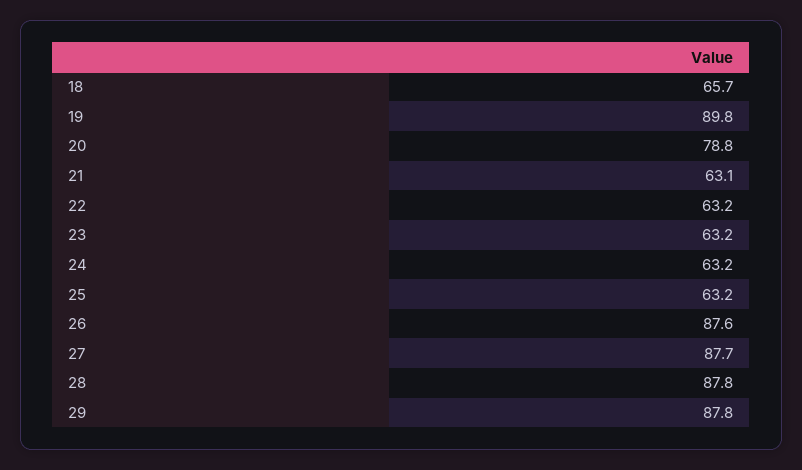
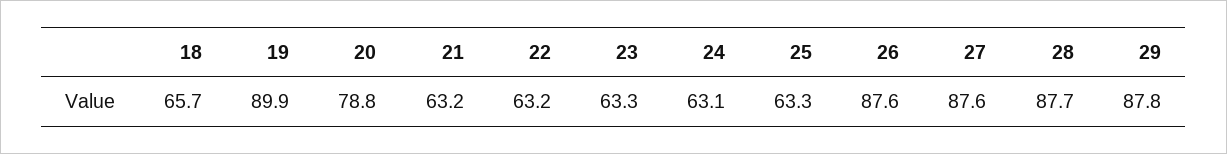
19: 89.8 -> 89.9
21: 63.1 -> 63.2
23: 63.2 -> 63.3
24: 63.2 -> 63.1
25: 63.2 -> 63.3
27: 87.7 -> 87.6
28: 87.8 -> 87.7

